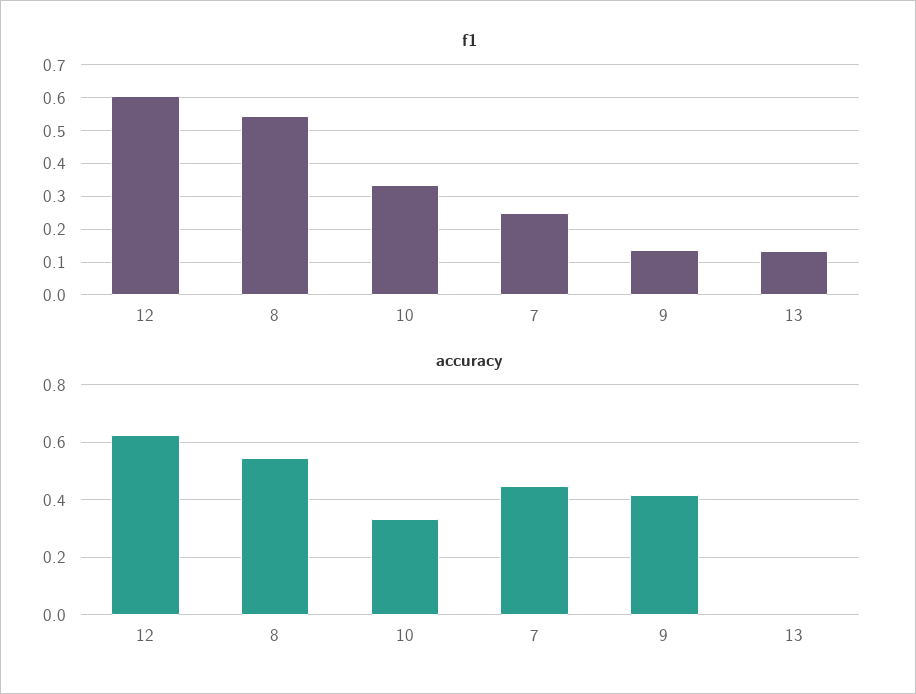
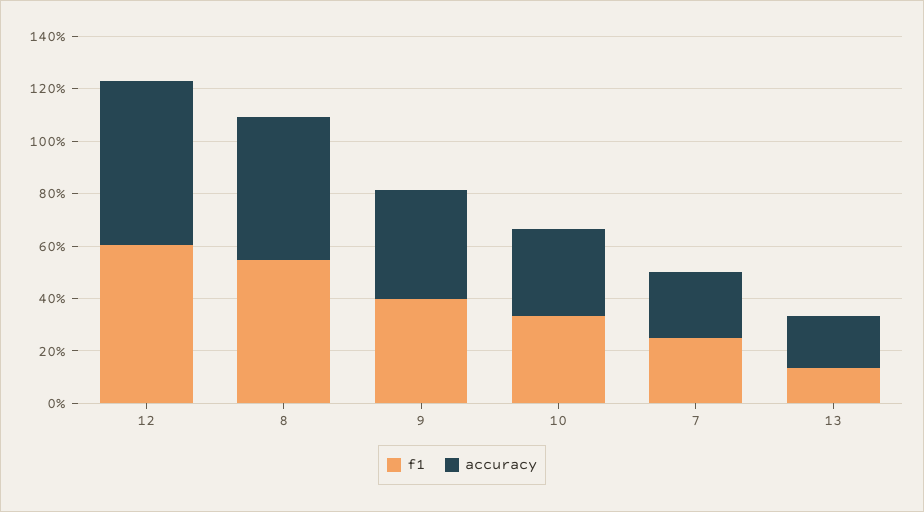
f1, 9: 0.14 -> 0.4
accuracy, 7: 0.45 -> 0.25
accuracy, 13: 0 -> 0.2

